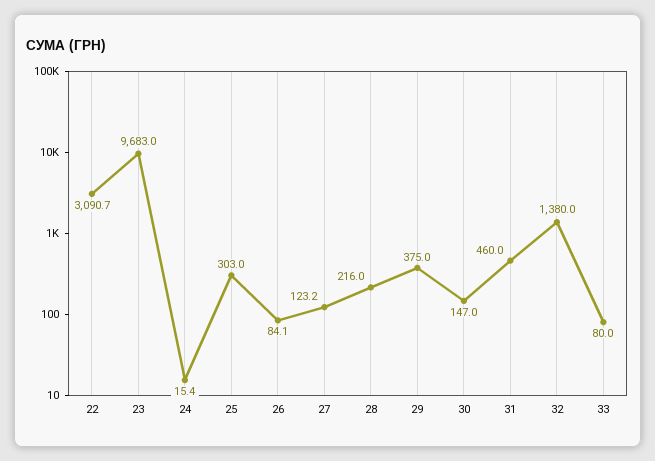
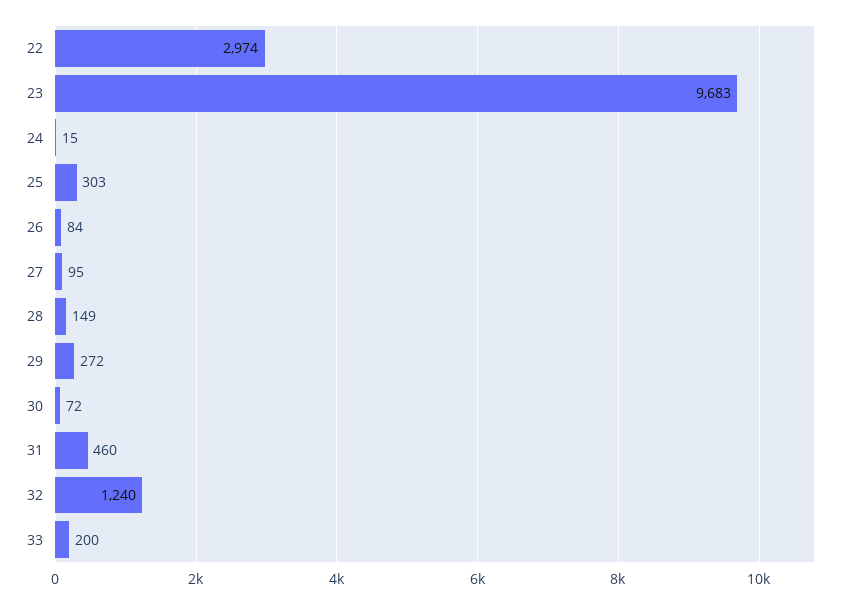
22: 3090.7 -> 2974
27: 123.2 -> 95
28: 216 -> 149
29: 375 -> 272
30: 147 -> 72
32: 1380 -> 1240
33: 80 -> 200

